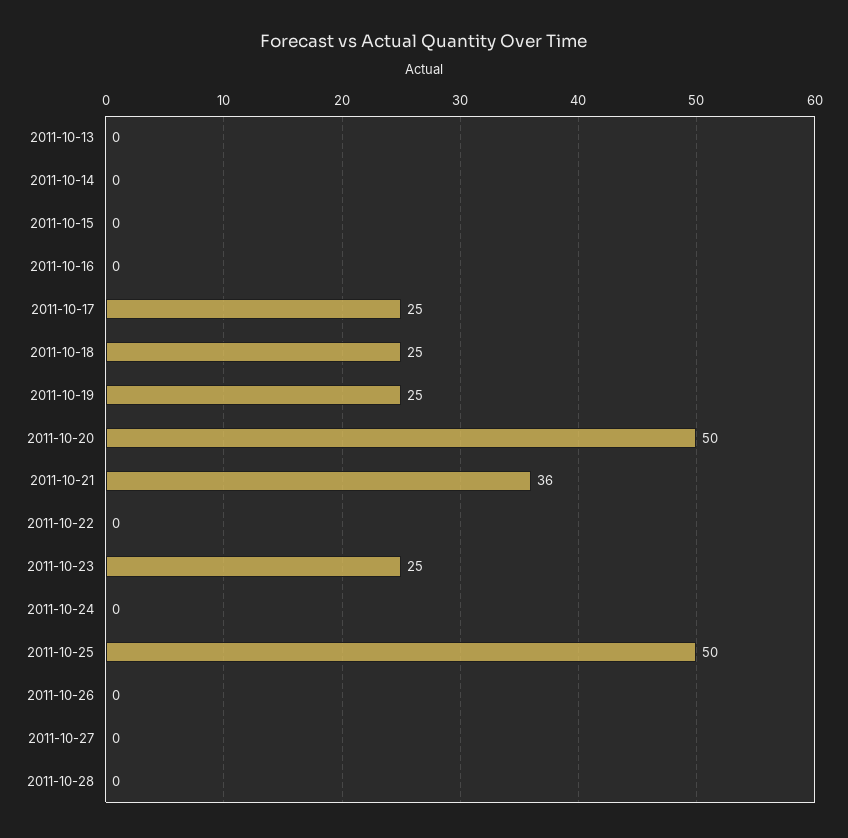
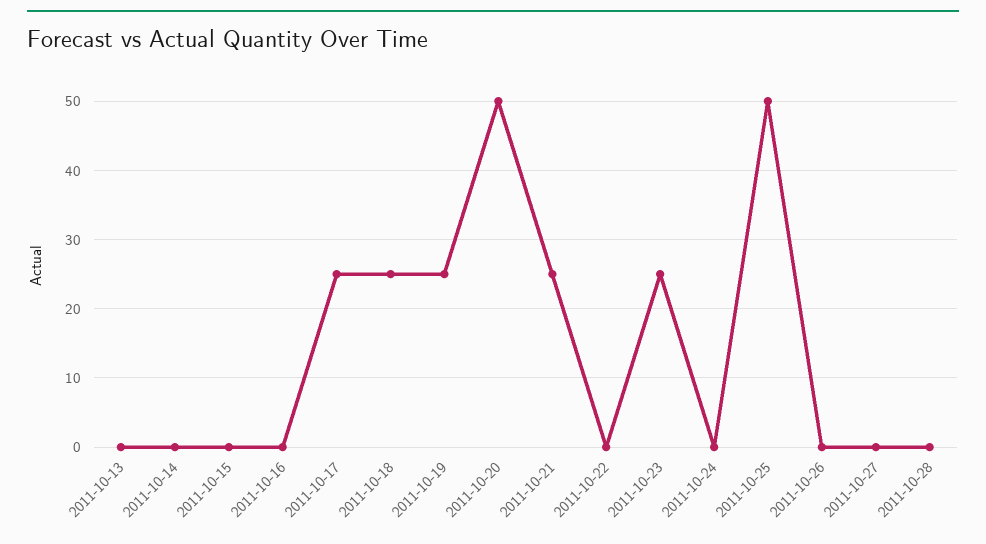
2011-10-21: 36 -> 25

